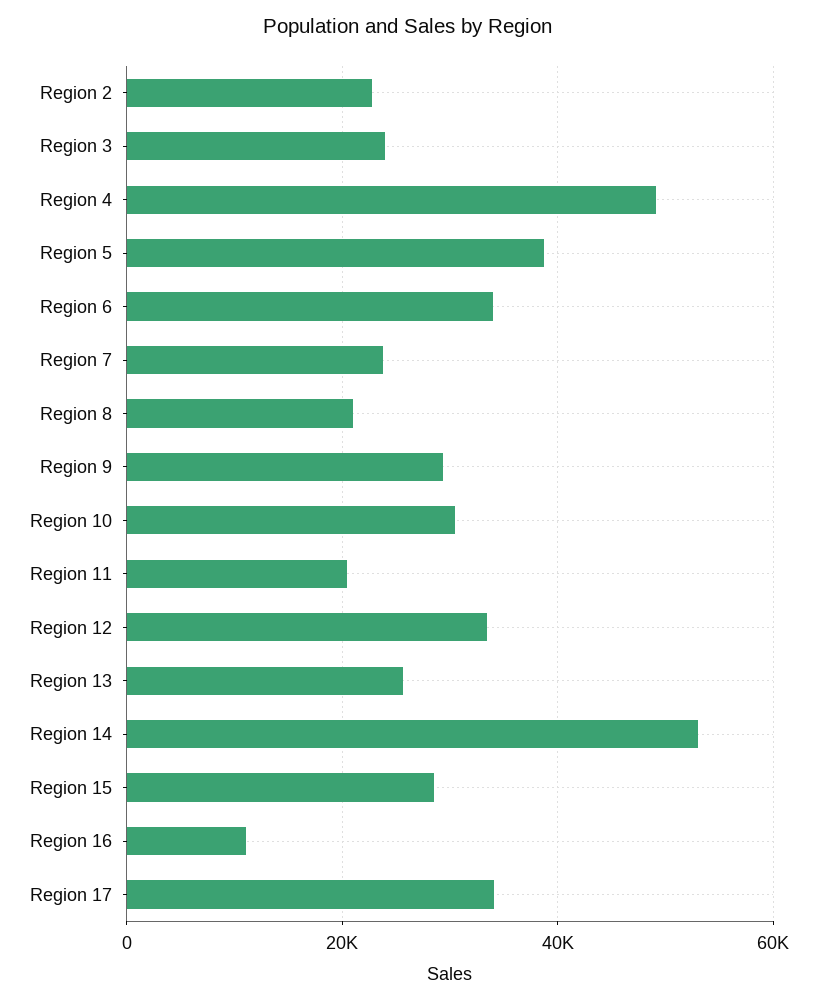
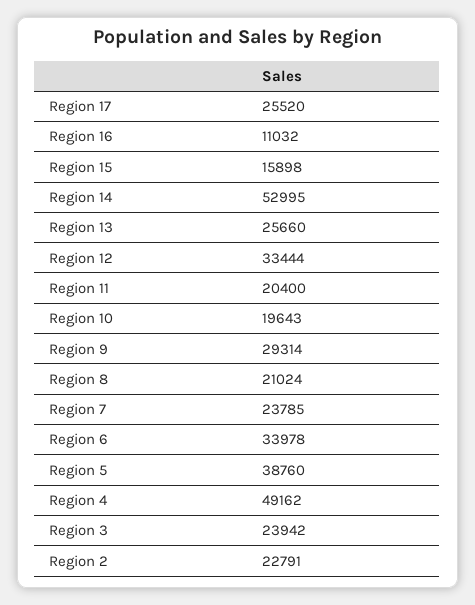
Region 10: 30000 -> 19643
Region 15: 28000 -> 15898
Region 17: 34000 -> 25520

